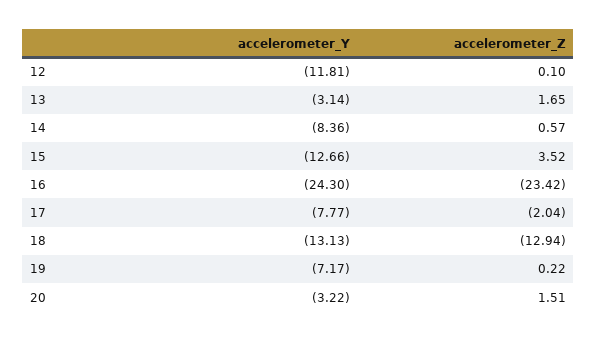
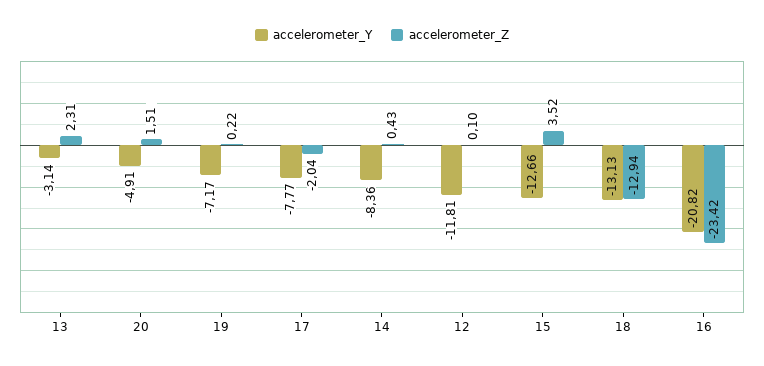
accelerometer_Z, 13: 1.65 -> 2.31
accelerometer_Z, 14: 0.57 -> 0.43
accelerometer_Y, 16: -24.3 -> -20.82
accelerometer_Y, 20: -3.22 -> -4.91

